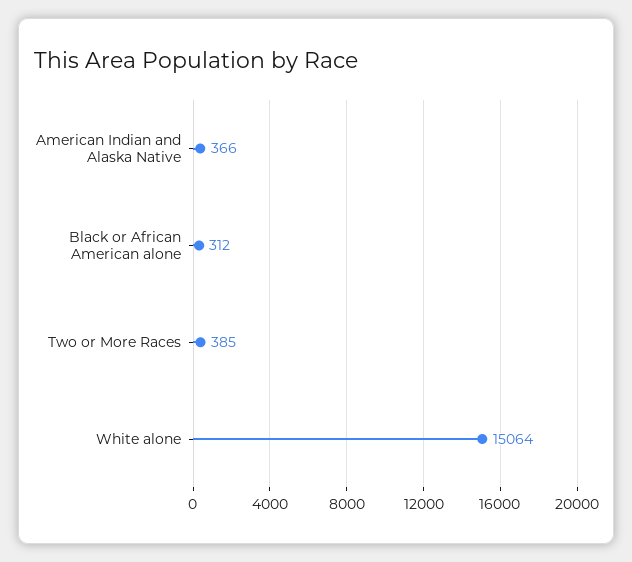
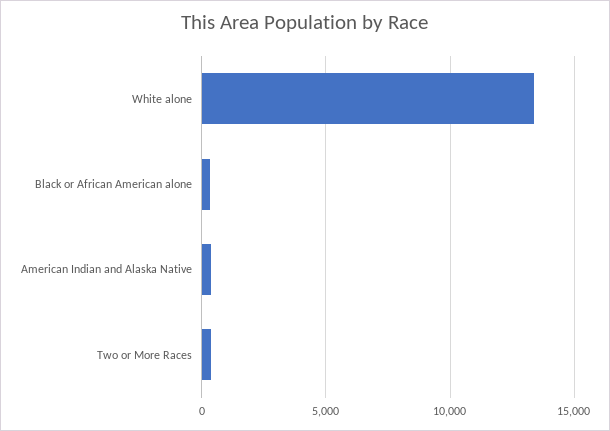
White alone: 15064 -> 13500

